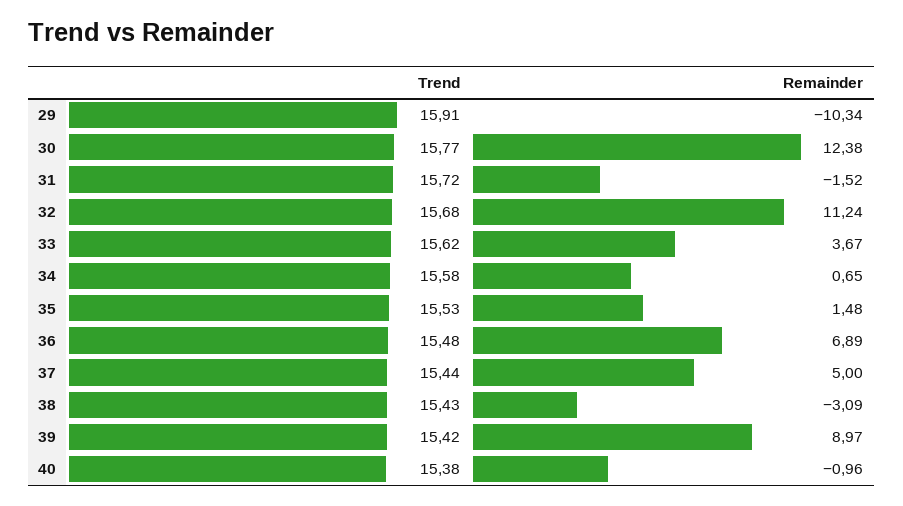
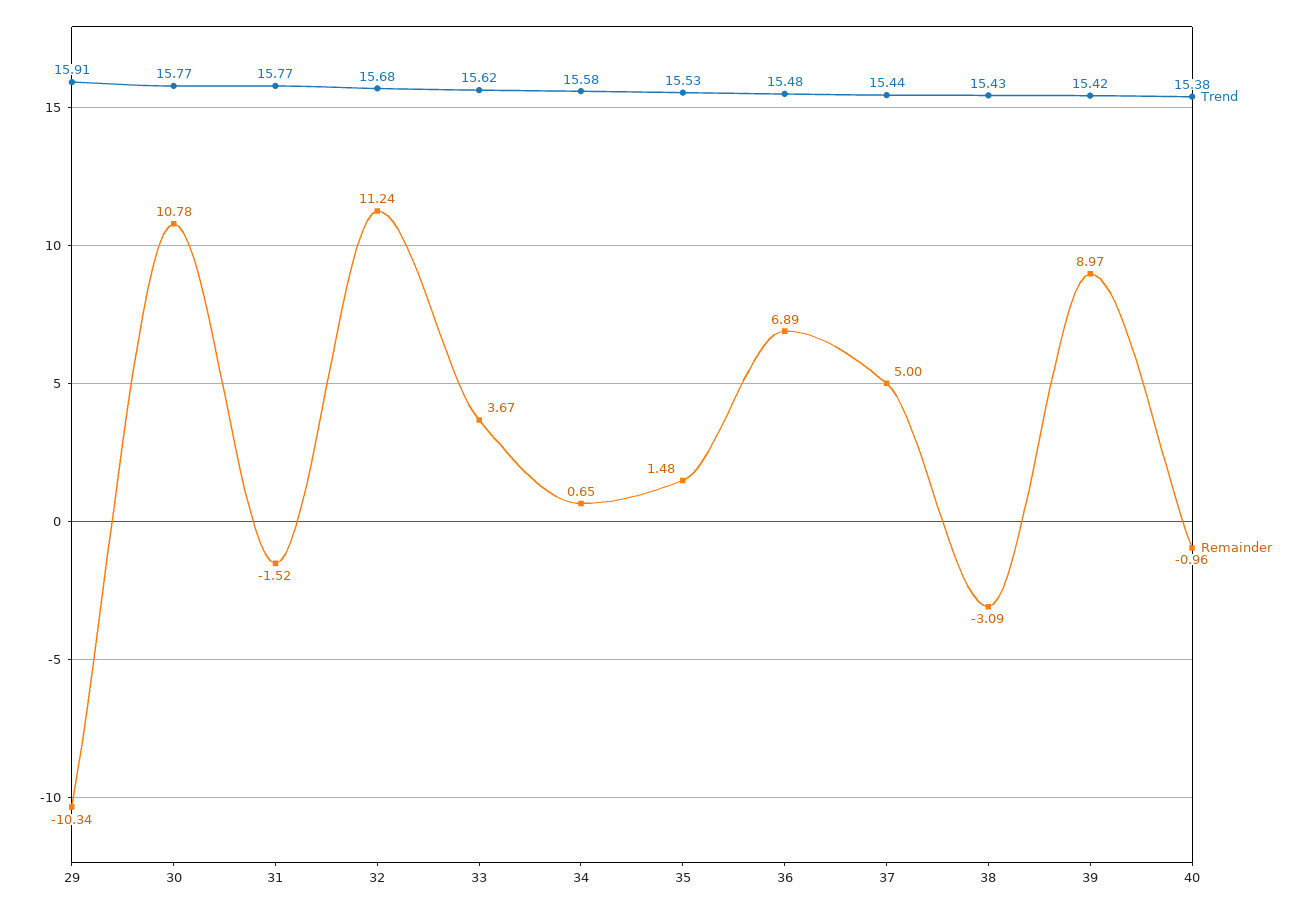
Remainder, 30: 12.38 -> 10.78
Trend, 31: 15.72 -> 15.77

